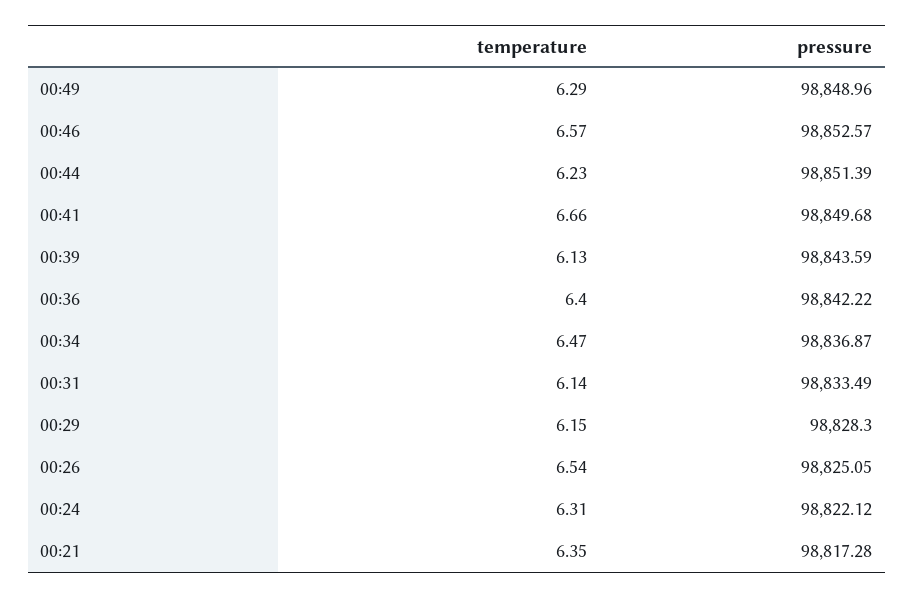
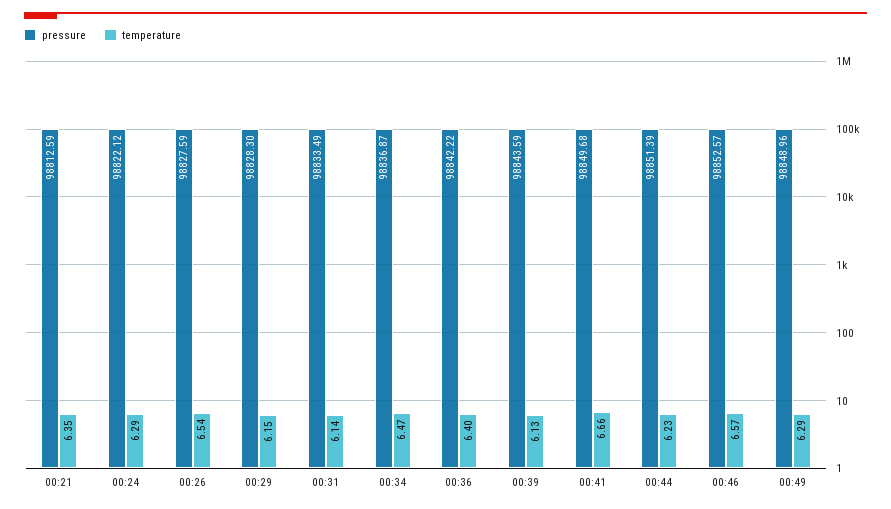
pressure, 00:26: 98825.05 -> 98827.59
temperature, 00:24: 6.31 -> 6.29
pressure, 00:21: 98817.28 -> 98812.59

